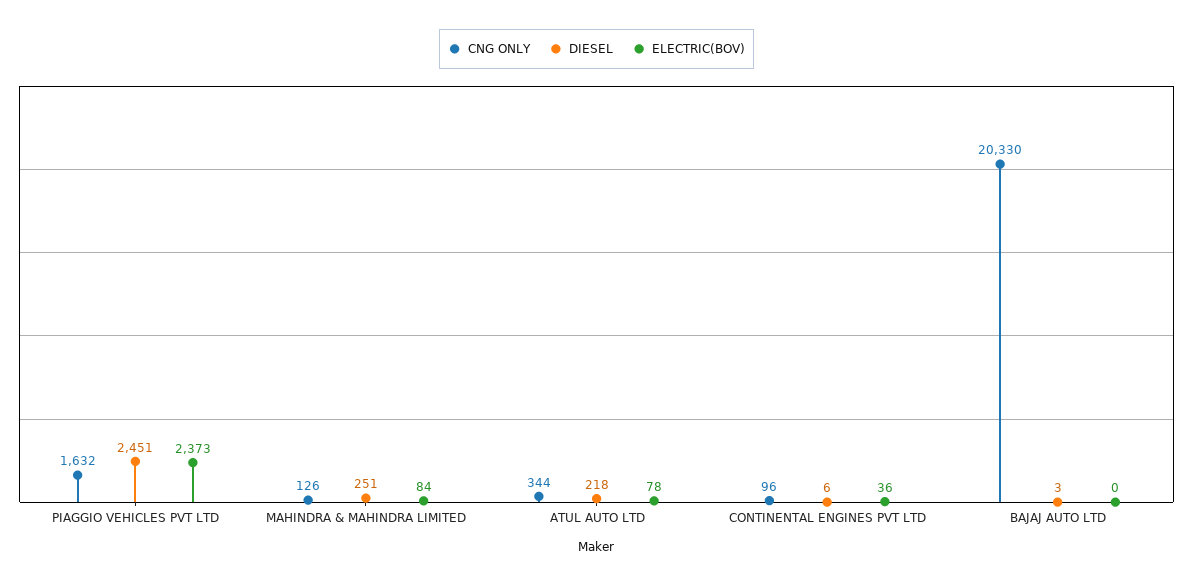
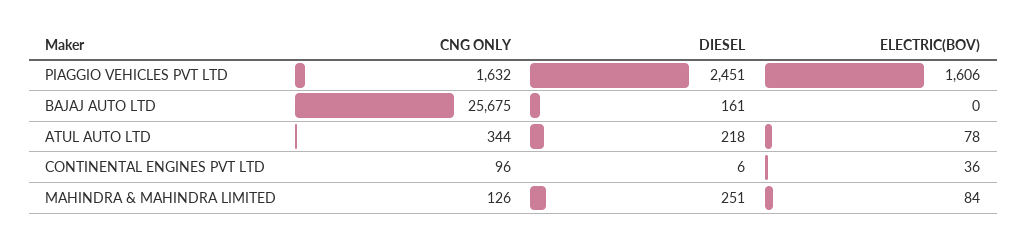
ELECTRIC(BOV), PIAGGIO VEHICLES PVT LTD: 2373 -> 1606
CNG ONLY, BAJAJ AUTO LTD: 20330 -> 25675
DIESEL, BAJAJ AUTO LTD: 3 -> 161

